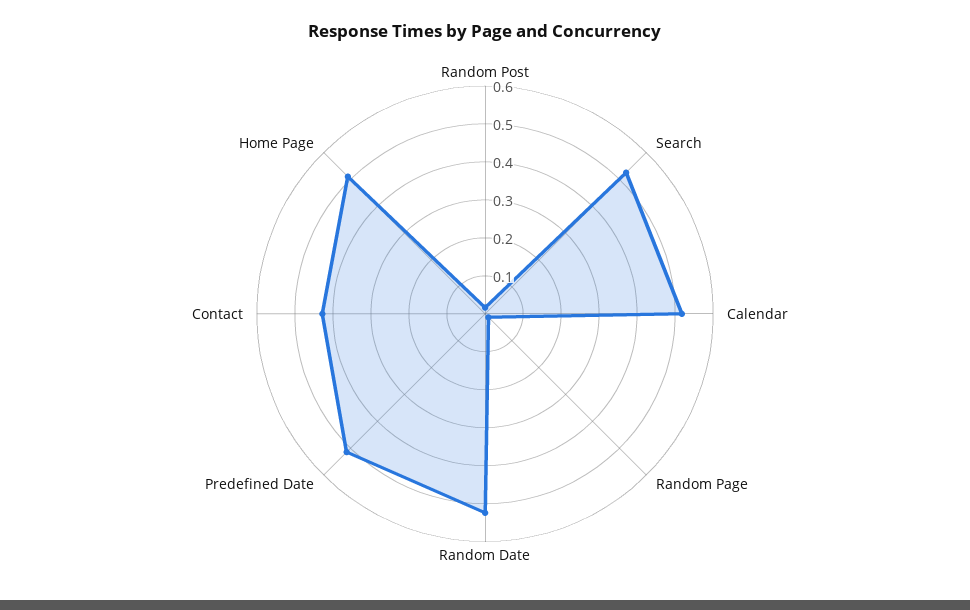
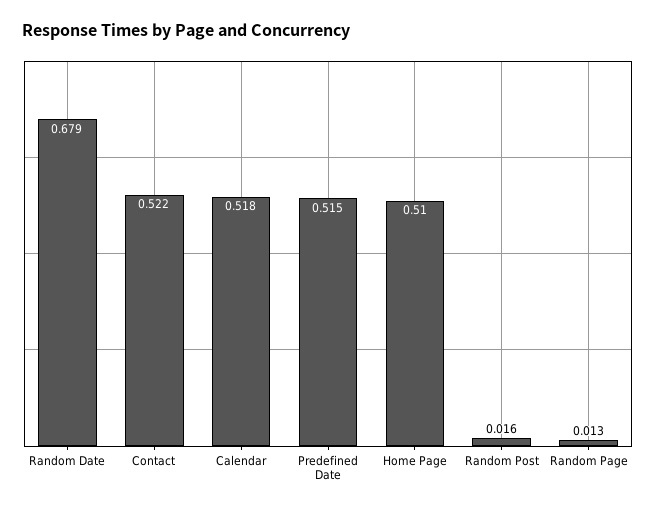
Search: 0.525 -> none
Random Date: 0.525 -> 0.679
Contact: 0.425 -> 0.522

